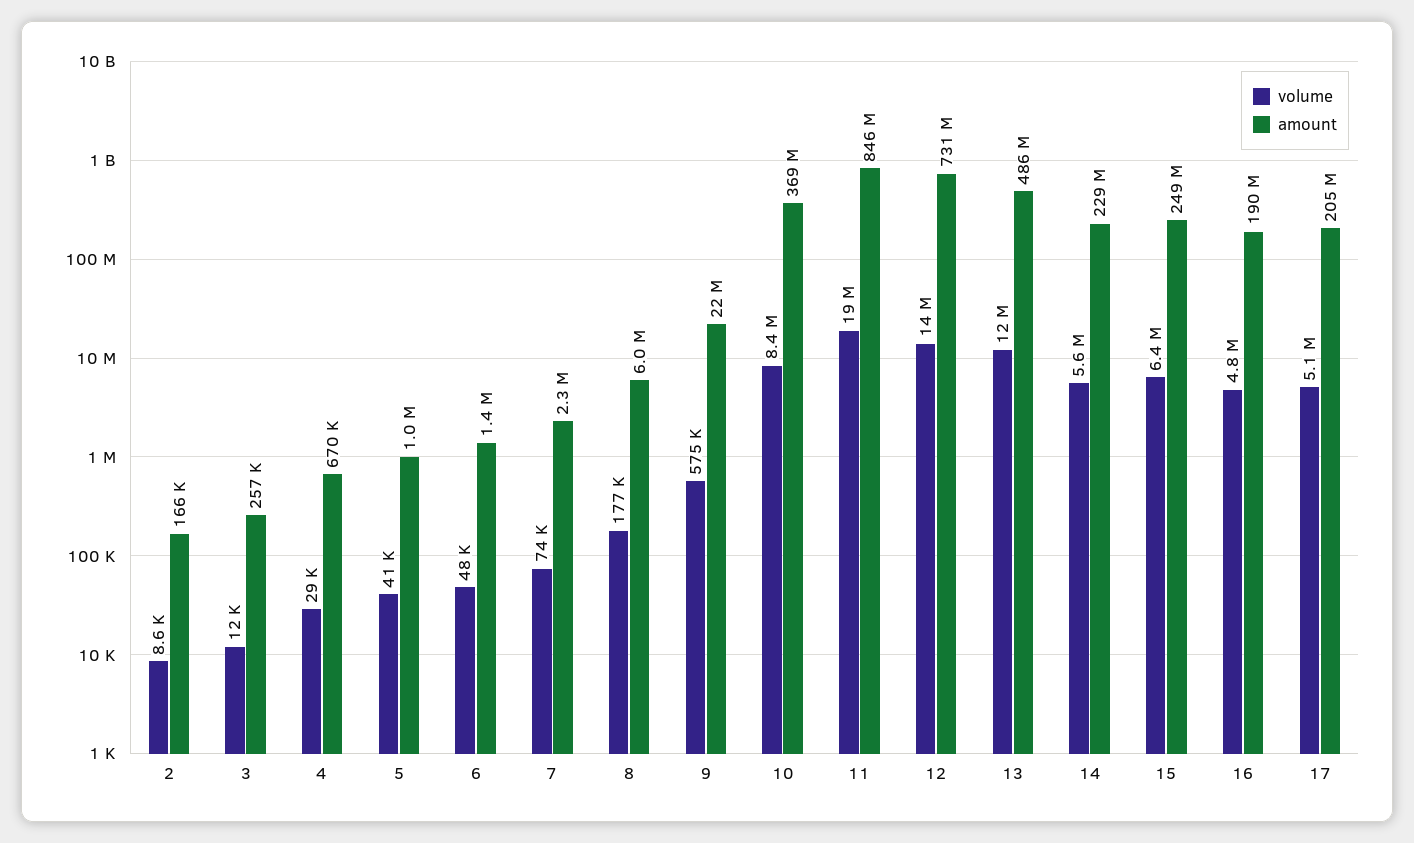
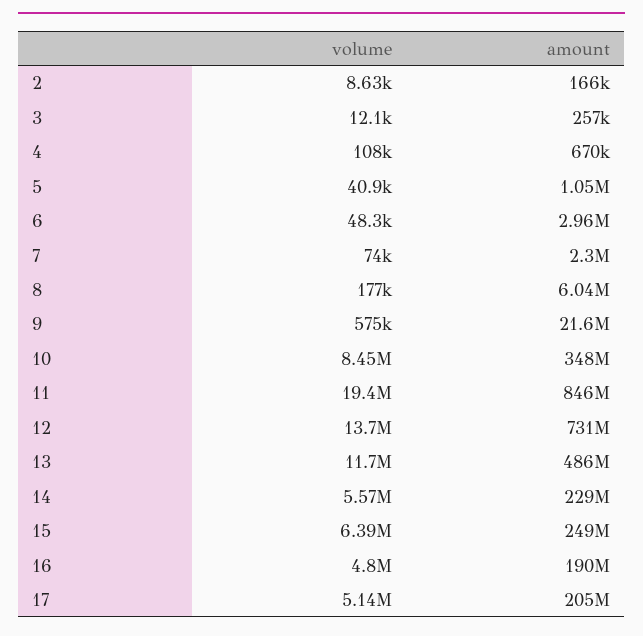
volume, 4: 29000 -> 108000
amount, 6: 1400000 -> 2960000
amount, 10: 369000000 -> 348000000

